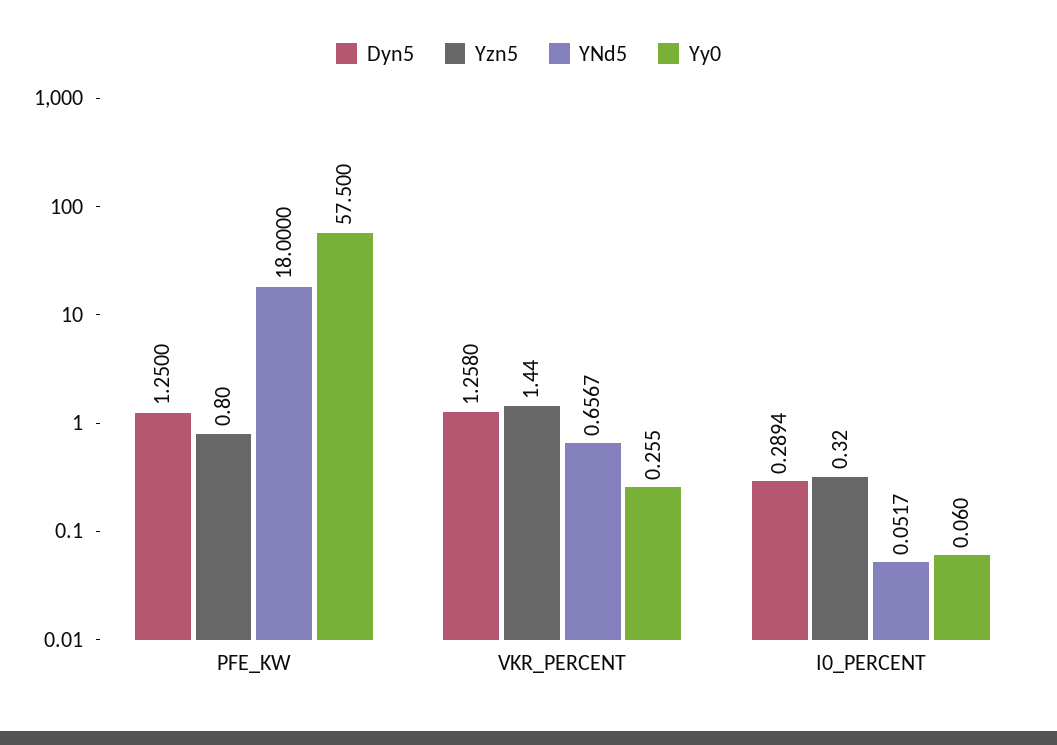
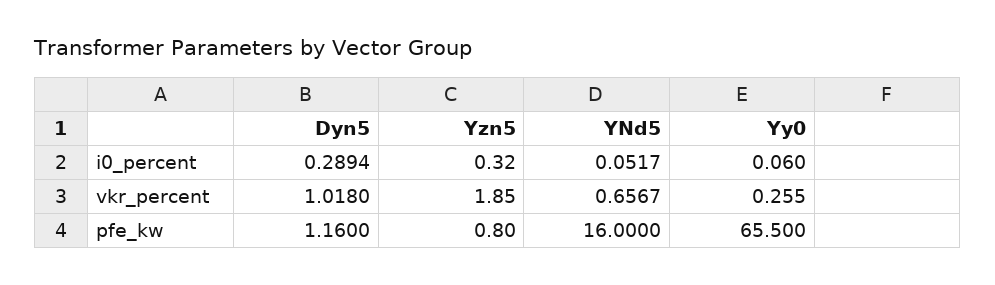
Dyn5, PFE_KW: 1.25 -> 1.16
YNd5, PFE_KW: 18 -> 16
Yy0, PFE_KW: 57.5 -> 65.5
Dyn5, VKR_PERCENT: 1.258 -> 1.018
Yzn5, VKR_PERCENT: 1.44 -> 1.85

